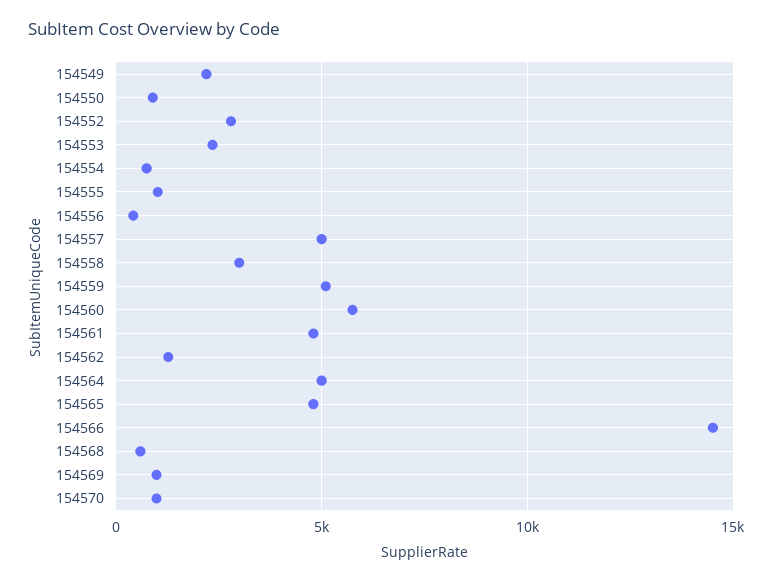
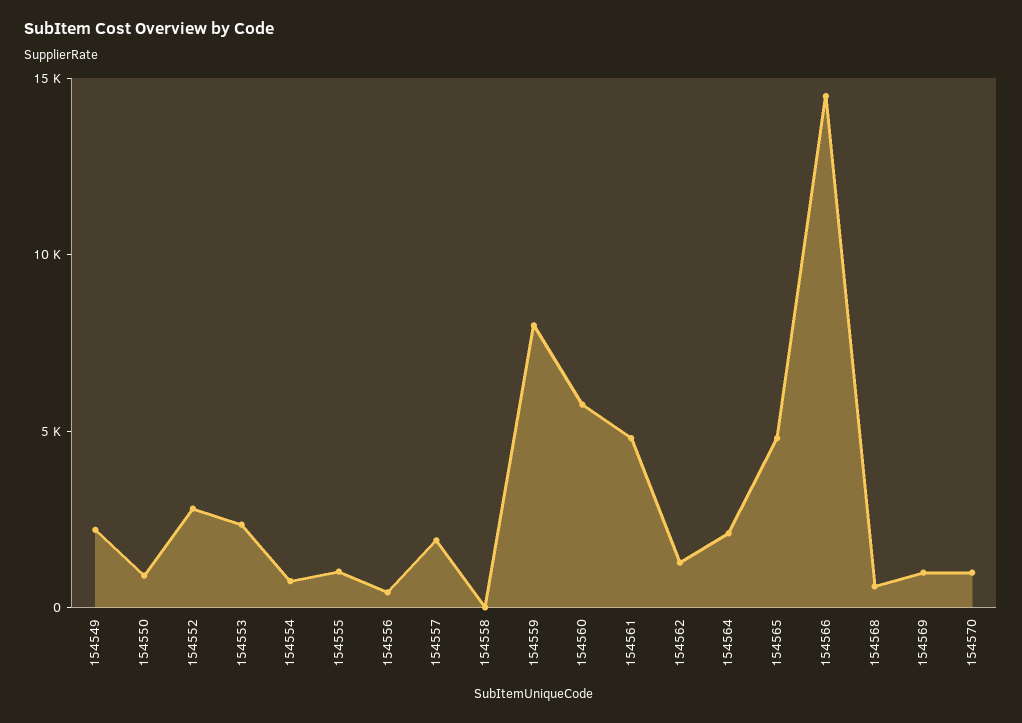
154557: 5000 -> 2000
154558: 3000 -> 0
154559: 5000 -> 8000
154564: 5000 -> 2000

